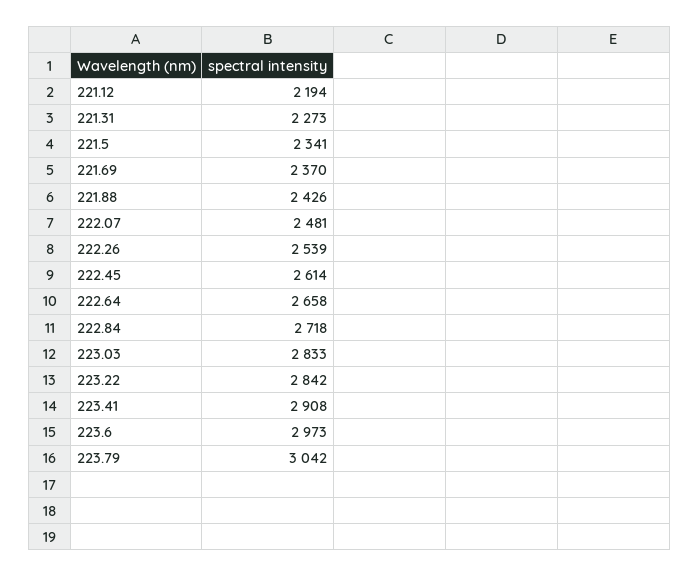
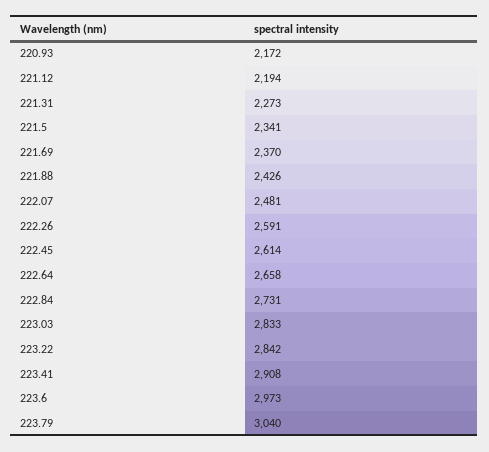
222.26: 2539 -> 2591
222.84: 2718 -> 2731
223.79: 3042 -> 3040
220.93: none -> 2172

